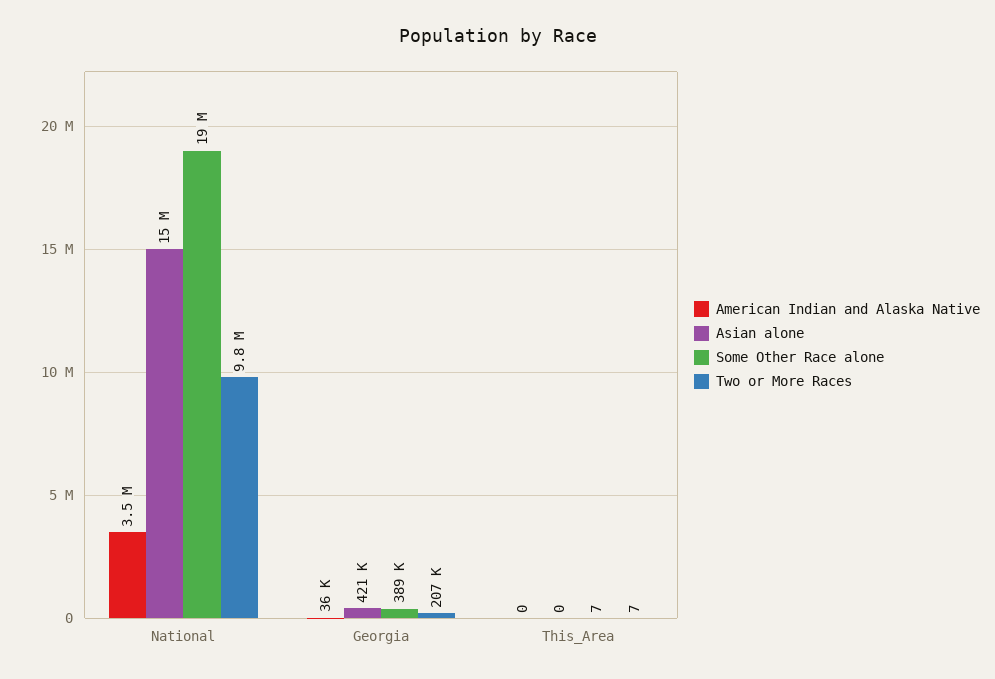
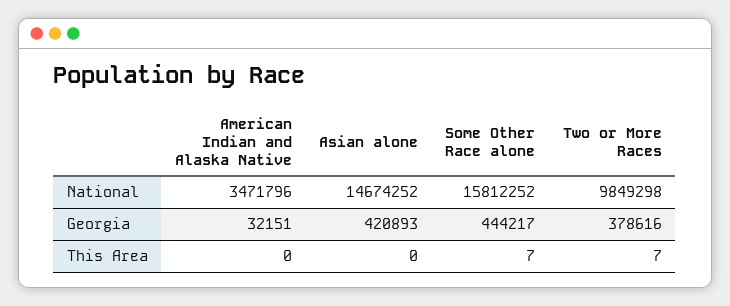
Some Other Race alone, National: 19000000 -> 15812252
American Indian and Alaska Native, Georgia: 36000 -> 32151
Some Other Race alone, Georgia: 389000 -> 444217
Two or More Races, Georgia: 207000 -> 378616

